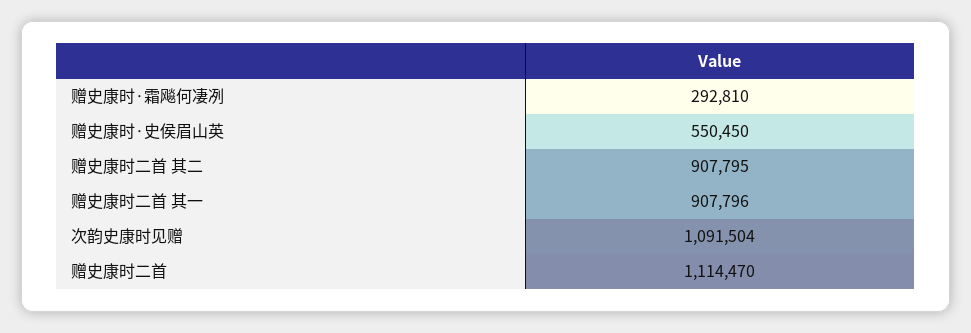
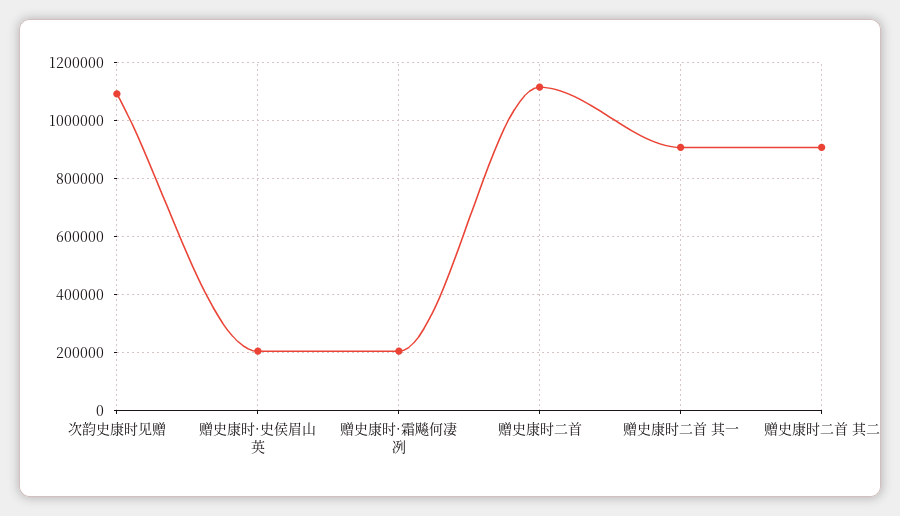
赠史康时·霜飚何凄冽: 292810 -> 200000
赠史康时·史侯眉山英: 550450 -> 200000

